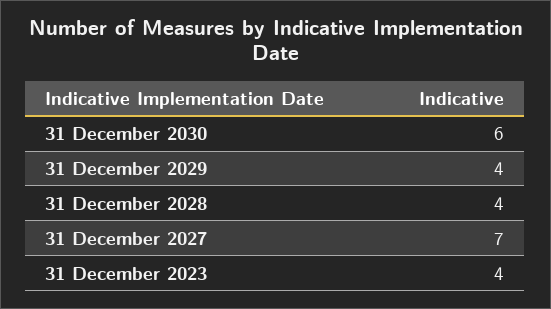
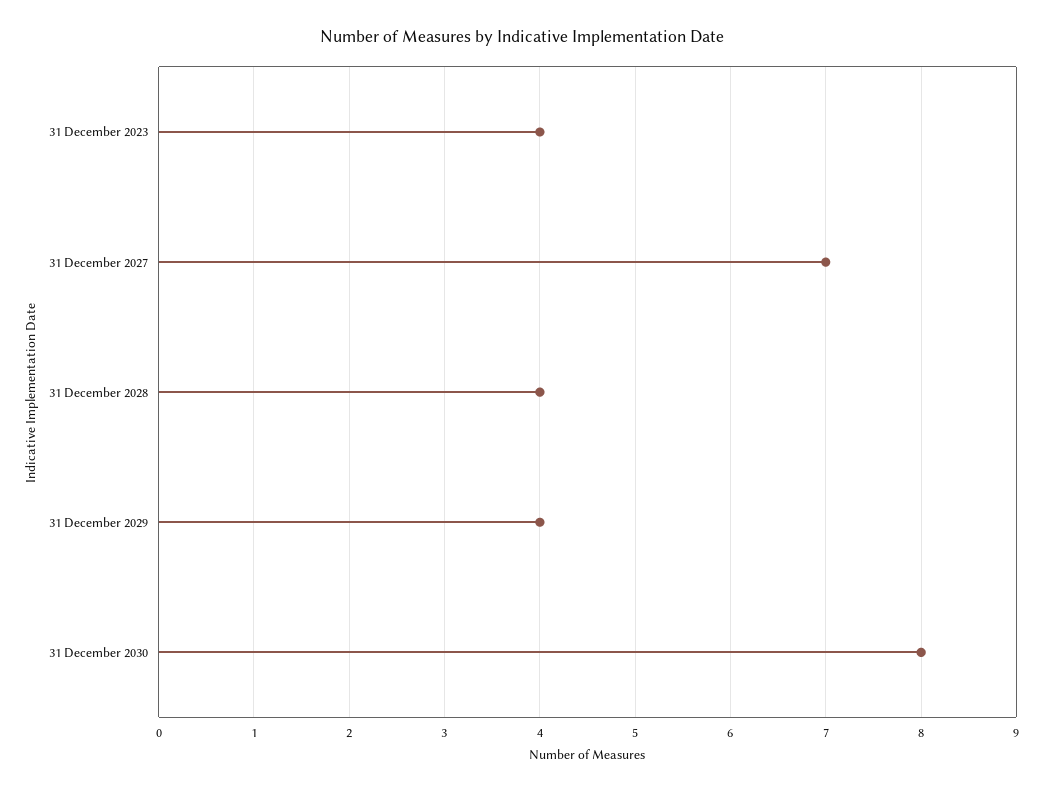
31 December 2030: 6 -> 8

